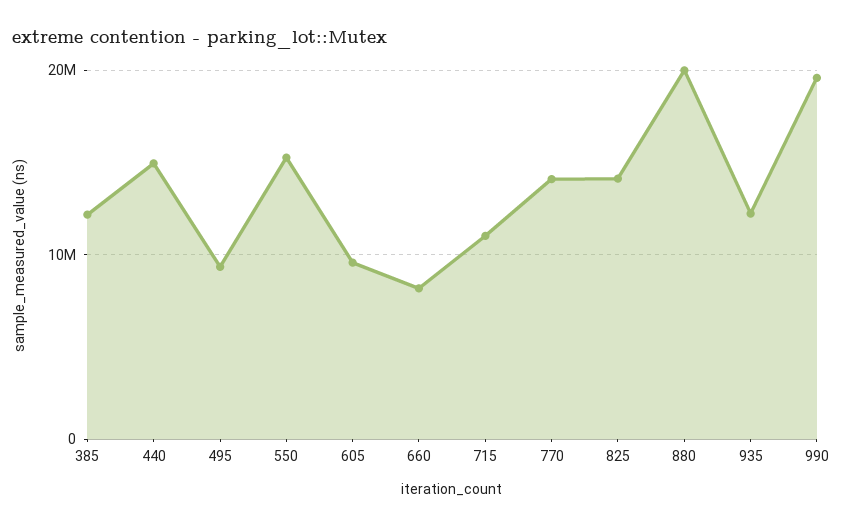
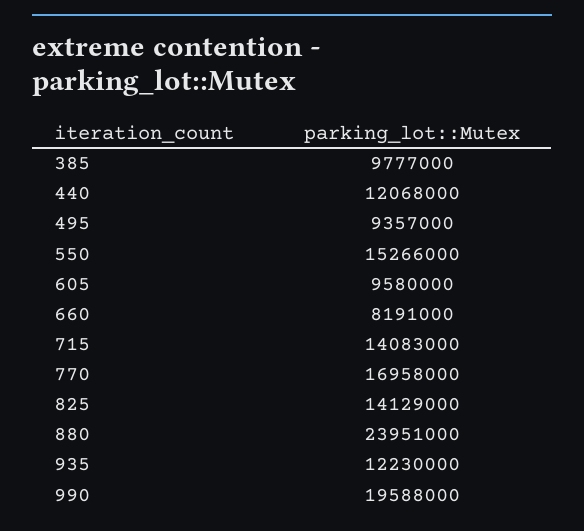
385: 12000000 -> 9777000
440: 15000000 -> 12068000
715: 11000000 -> 14083000
770: 14000000 -> 16958000
880: 20000000 -> 23951000

